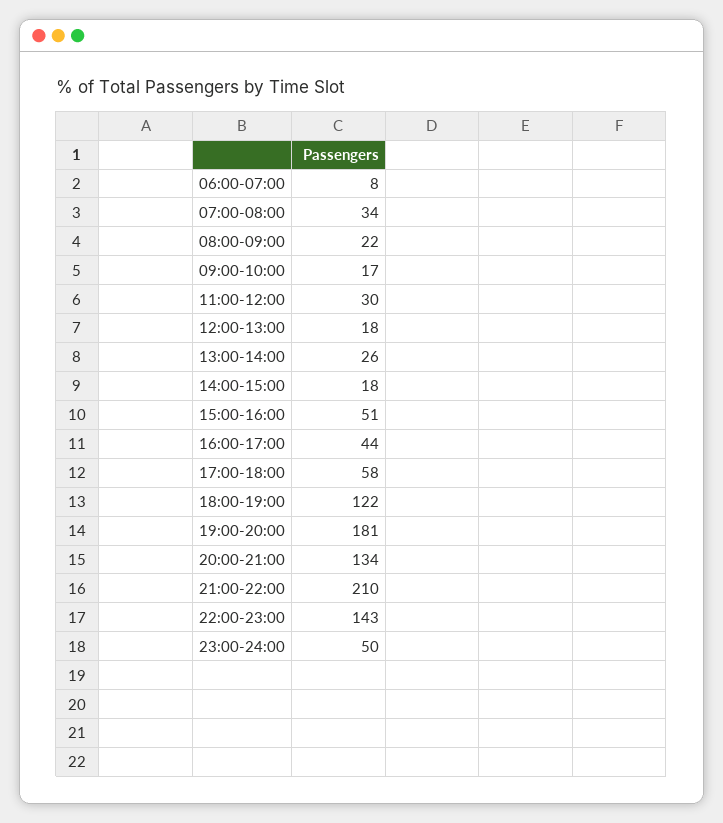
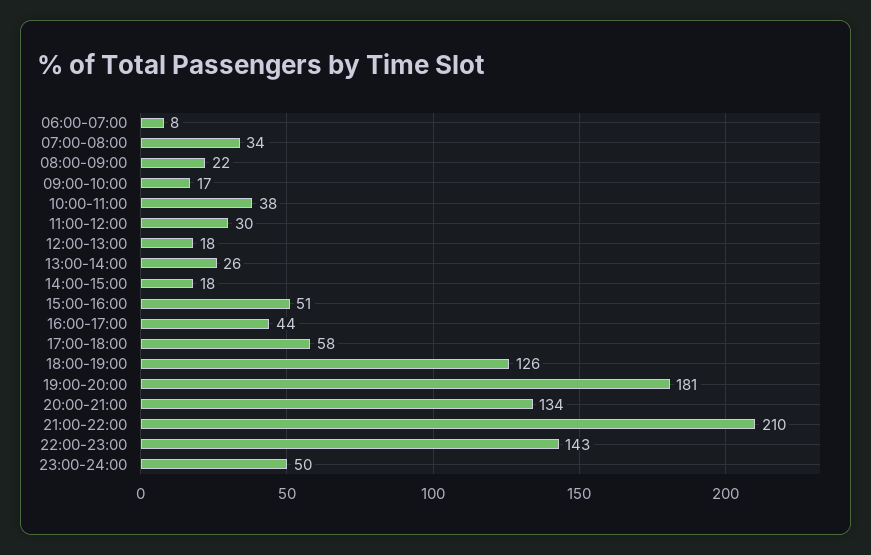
18:00-19:00: 122 -> 126
10:00-11:00: none -> 38

